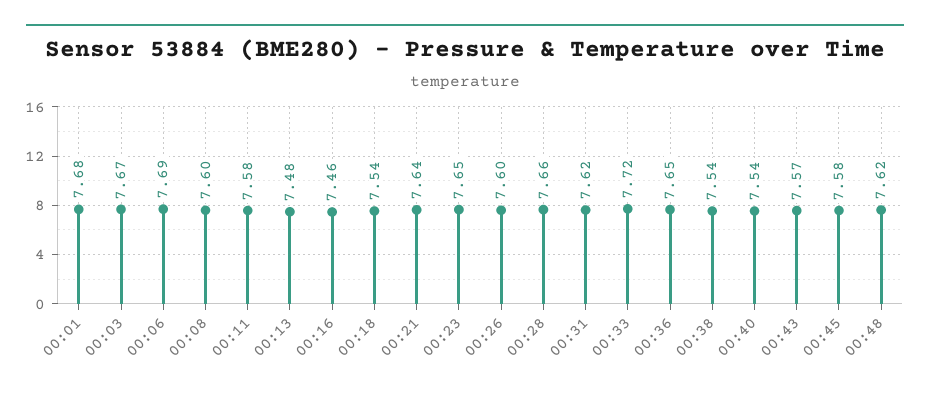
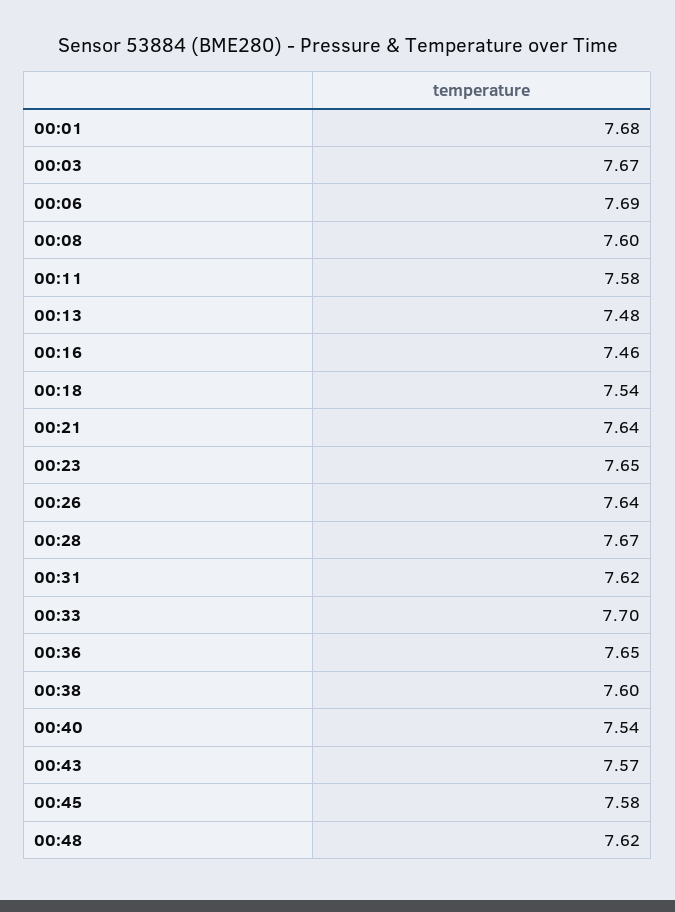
00:26: 7.6 -> 7.64
00:28: 7.66 -> 7.67
00:33: 7.72 -> 7.7
00:38: 7.54 -> 7.6

